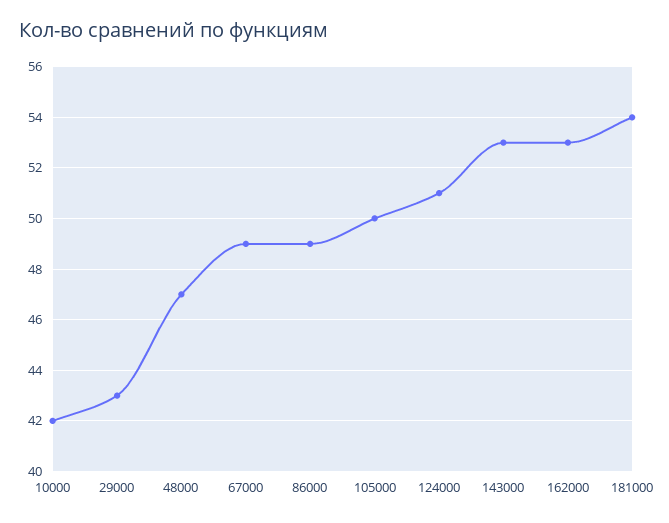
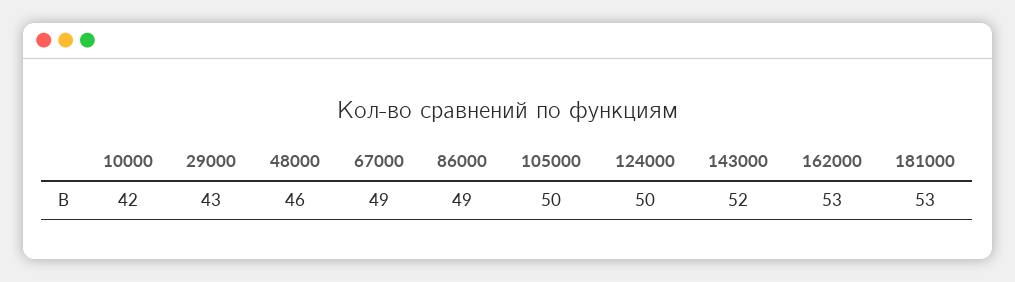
48000: 47 -> 46
124000: 51 -> 50
143000: 53 -> 52
181000: 54 -> 53

